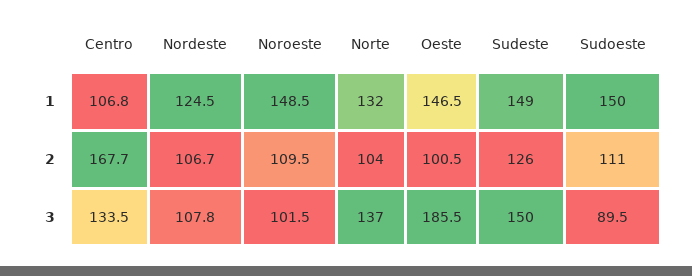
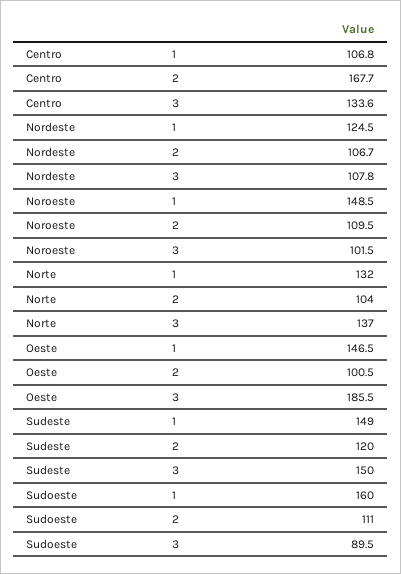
Sudoeste, 1: 150 -> 160
Sudeste, 2: 126 -> 120
Centro, 3: 133.5 -> 133.6

